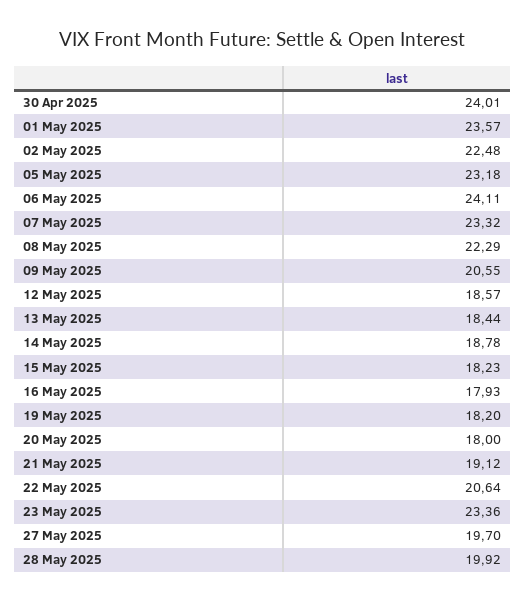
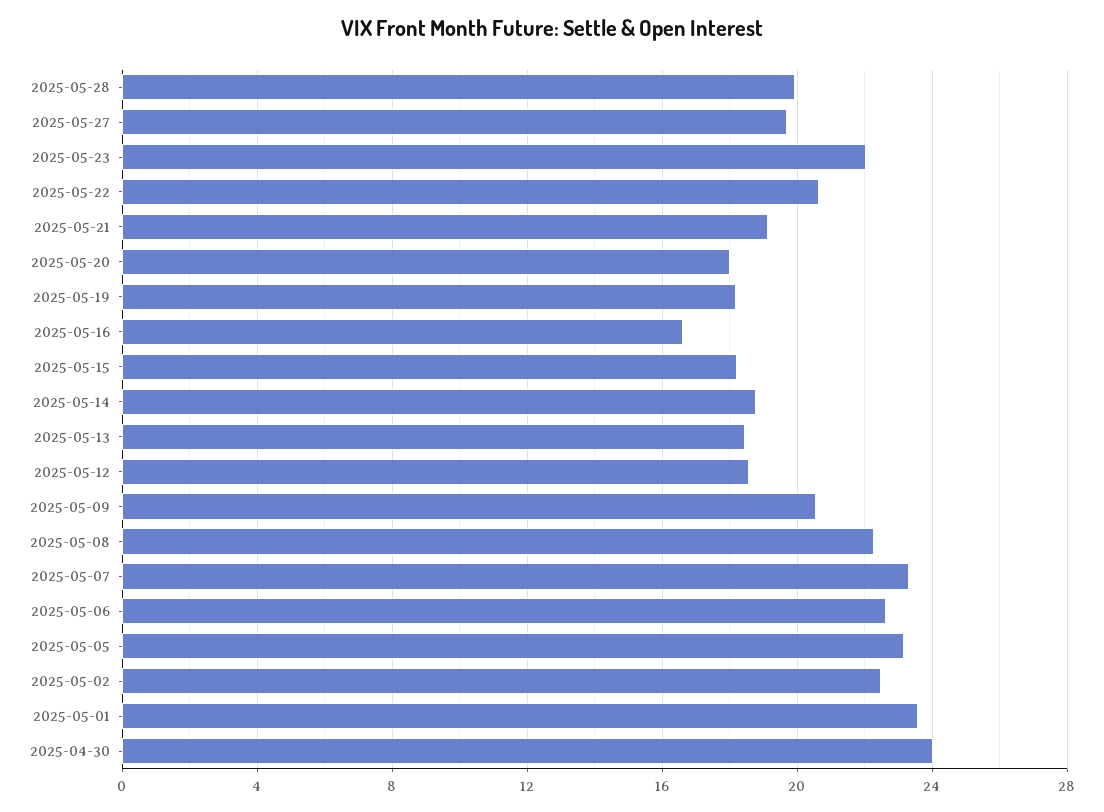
06 May 2025: 24.11 -> 22.5
16 May 2025: 17.93 -> 16.5
23 May 2025: 23.36 -> 22

